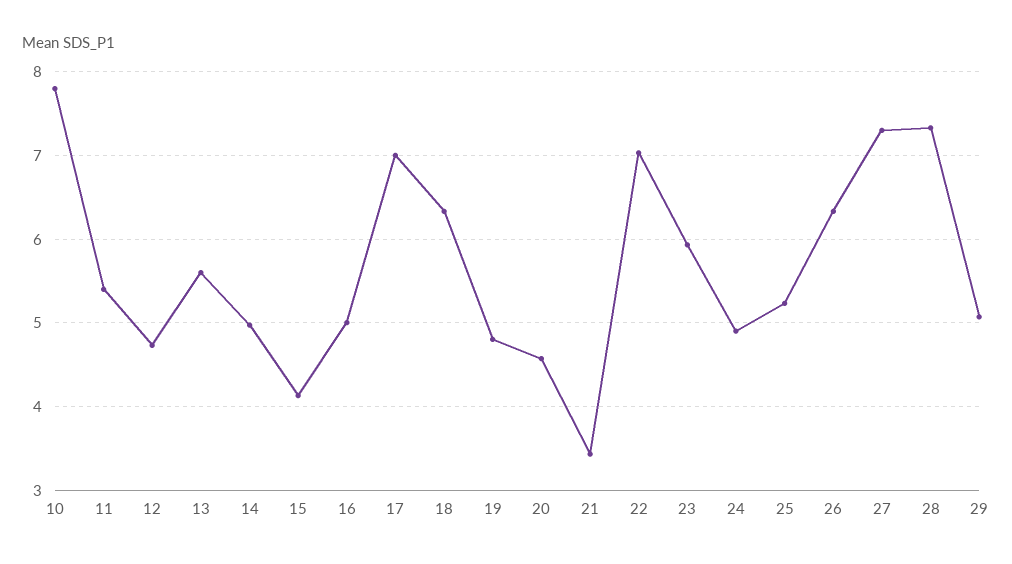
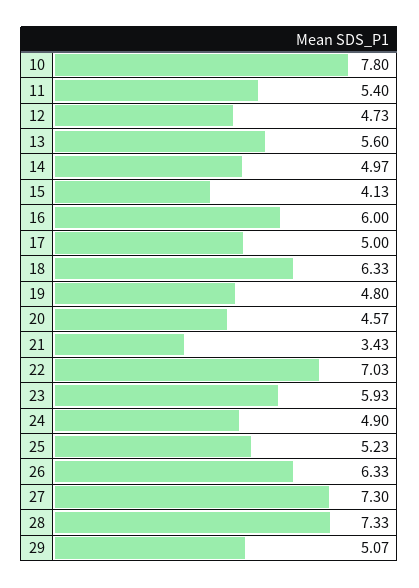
16: 5 -> 6
17: 7 -> 5

